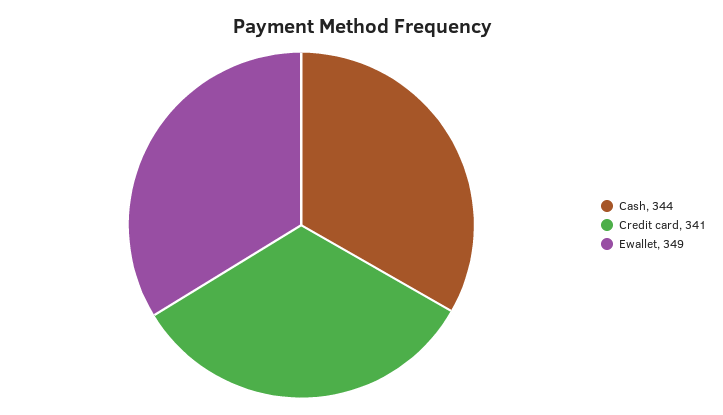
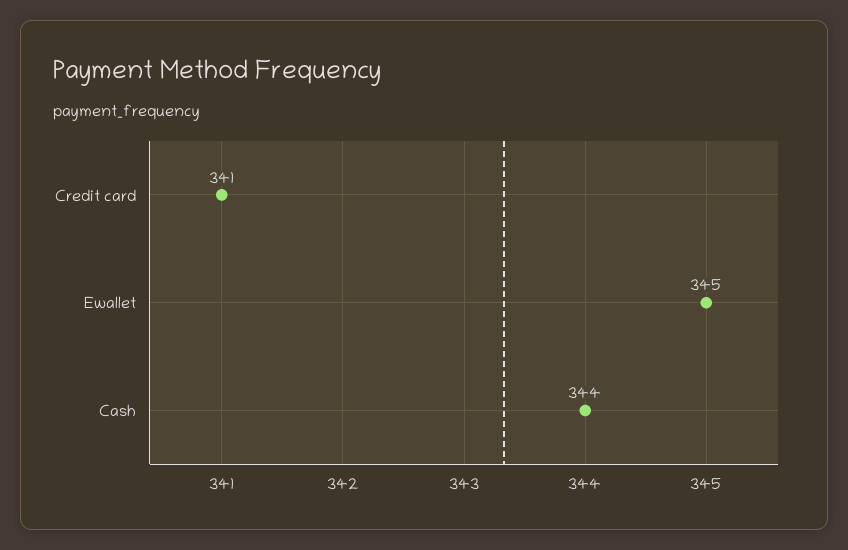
Ewallet: 349 -> 345

